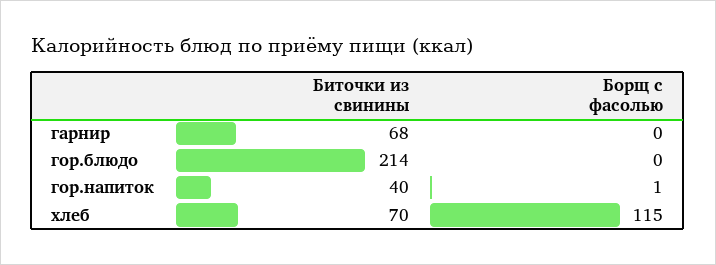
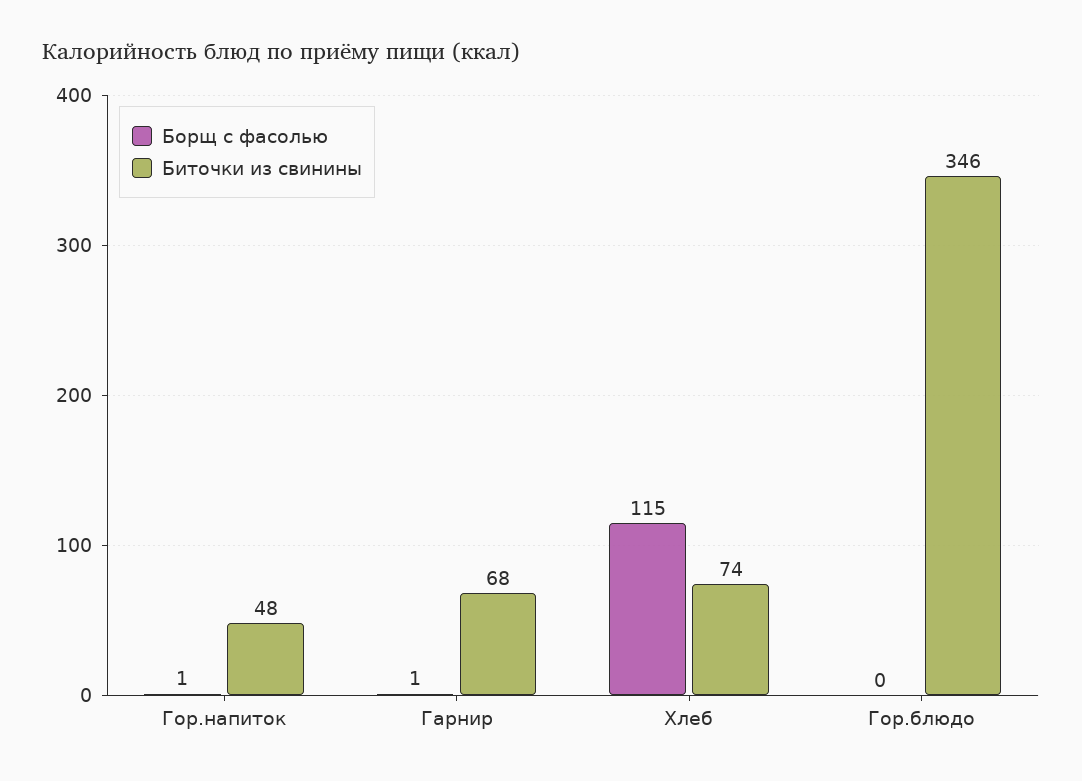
Борщ с фасолью, гарнир: 0 -> 1
Биточки из свинины, гор.блюдо: 214 -> 346
Биточки из свинины, гор.напиток: 40 -> 48
Биточки из свинины, хлеб: 70 -> 74

